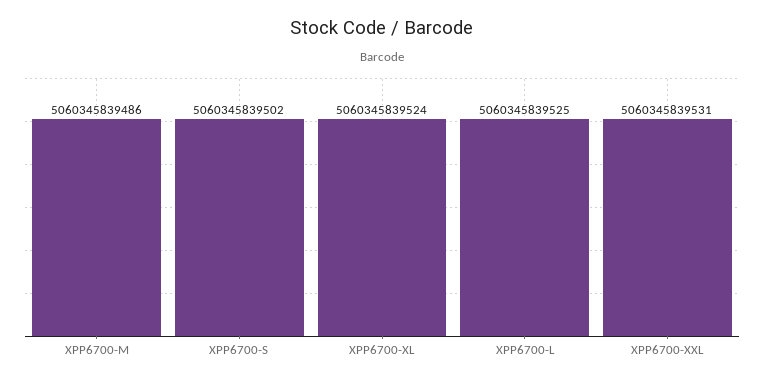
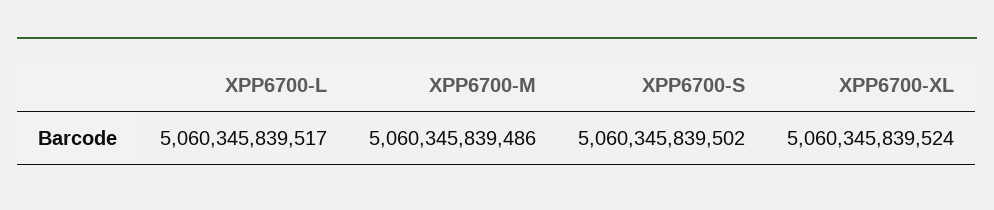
XPP6700-L: 5060345839525 -> 5060345839517
XPP6700-XXL: 5060345839531 -> none

